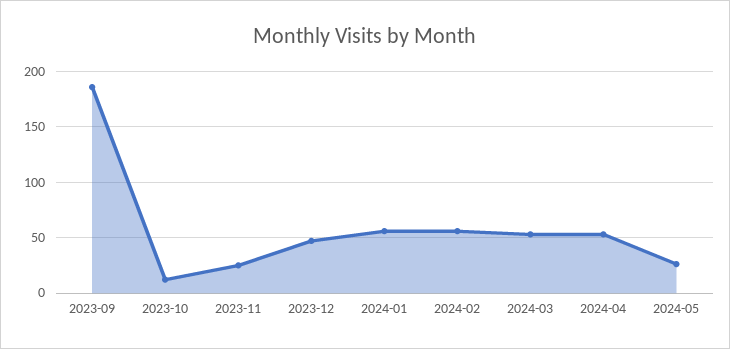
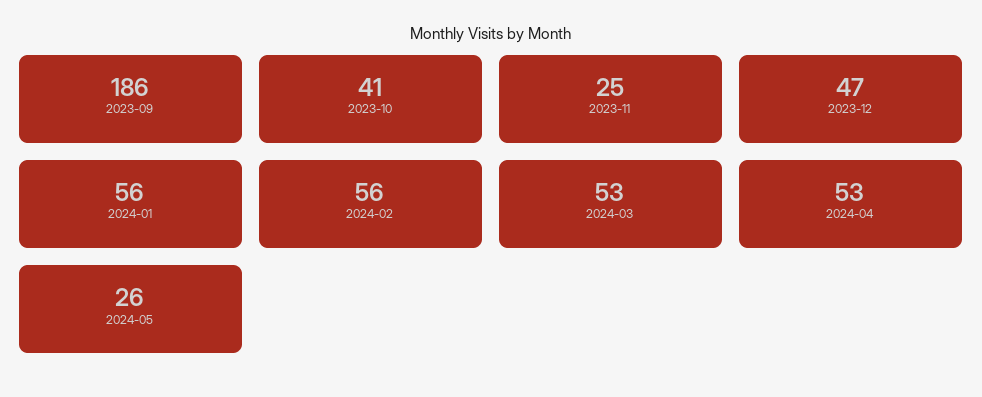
2023-10: 10 -> 41

